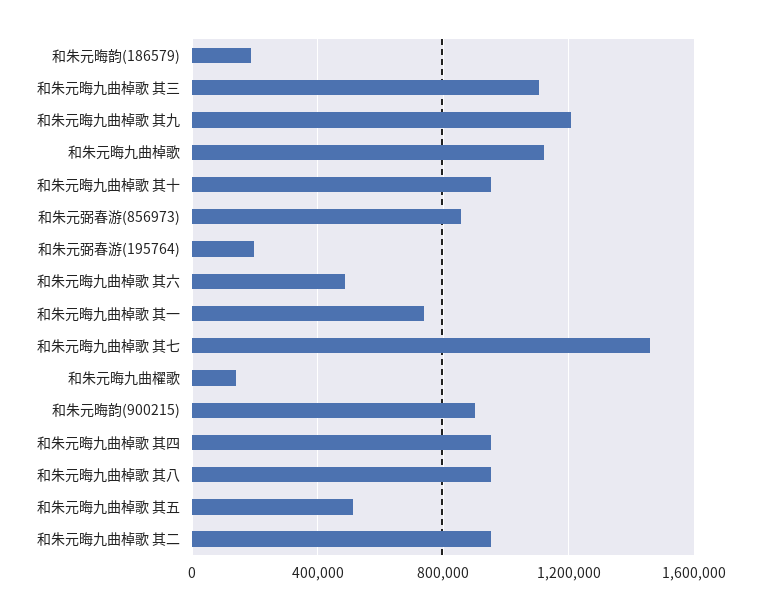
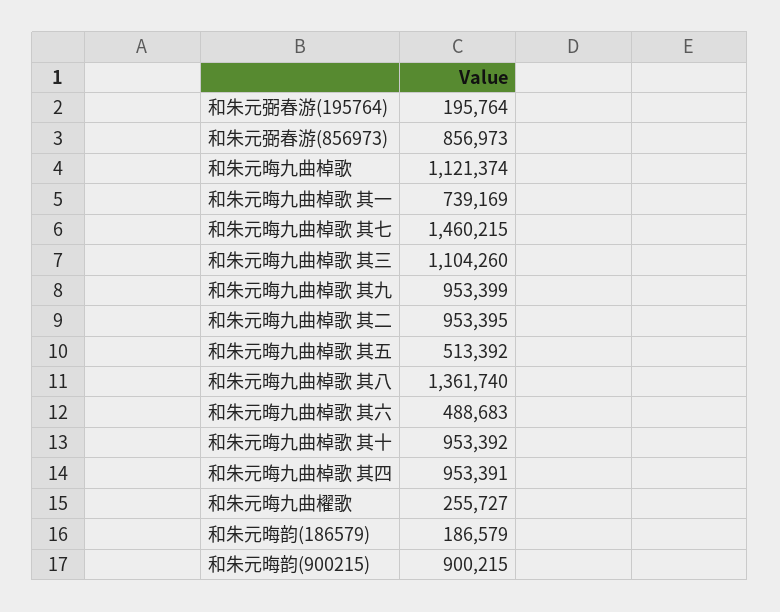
和朱元晦九曲棹歌 其九: 1200000 -> 953399
和朱元晦九曲櫂歌: 150000 -> 255727
和朱元晦九曲棹歌 其八: 950000 -> 1361740

